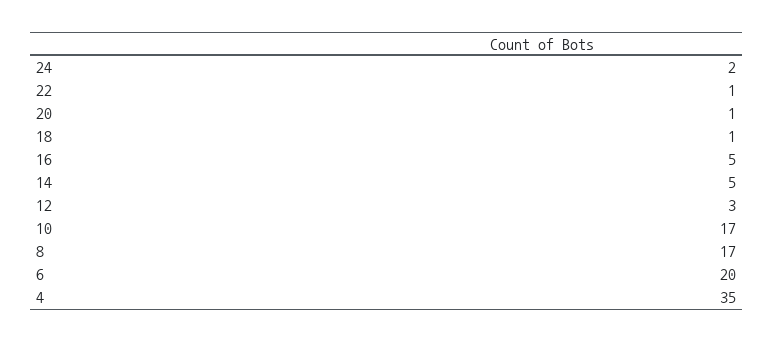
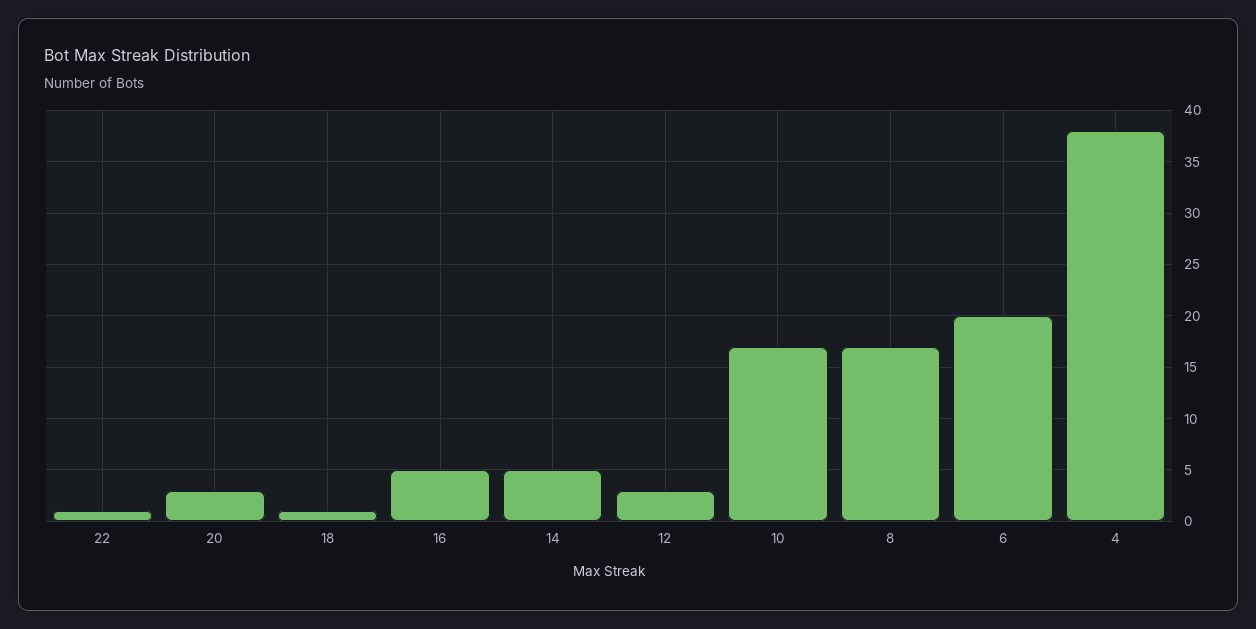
24: 2 -> none
20: 1 -> 3
4: 35 -> 38

